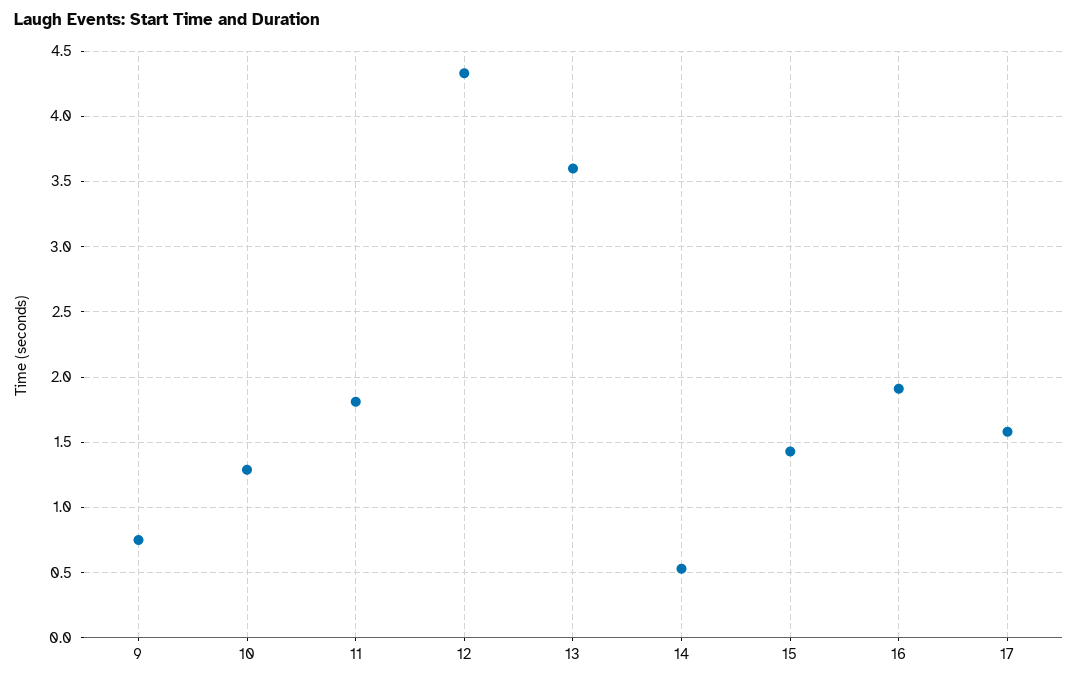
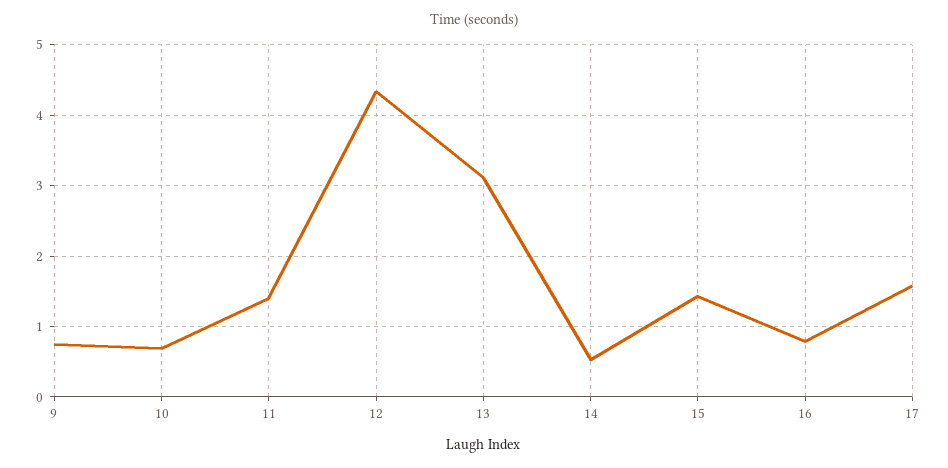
10: 1.3 -> 0.7
11: 1.8 -> 1.4
13: 3.6 -> 3.1
16: 1.9 -> 0.8

